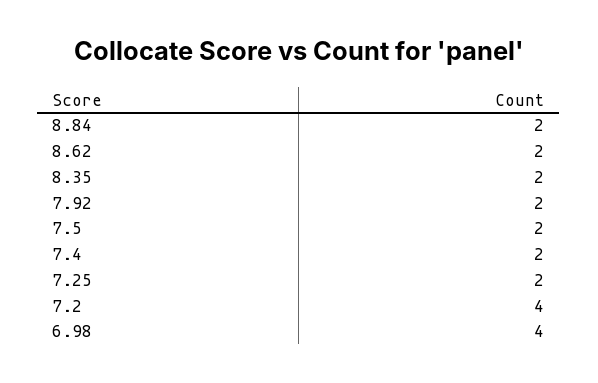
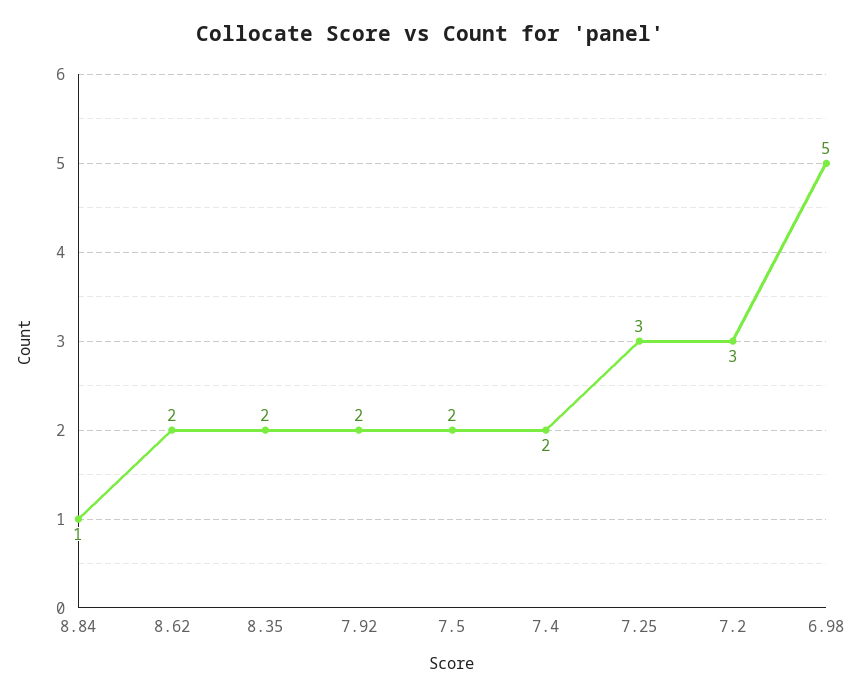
8.84: 2 -> 1
7.25: 2 -> 3
7.2: 4 -> 3
6.98: 4 -> 5

